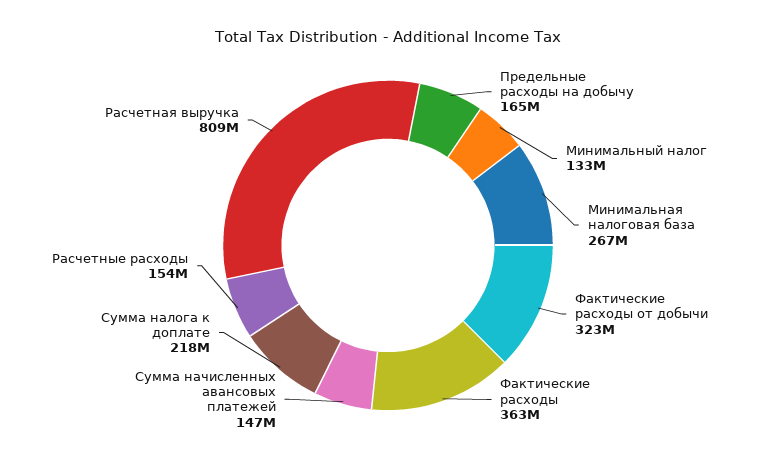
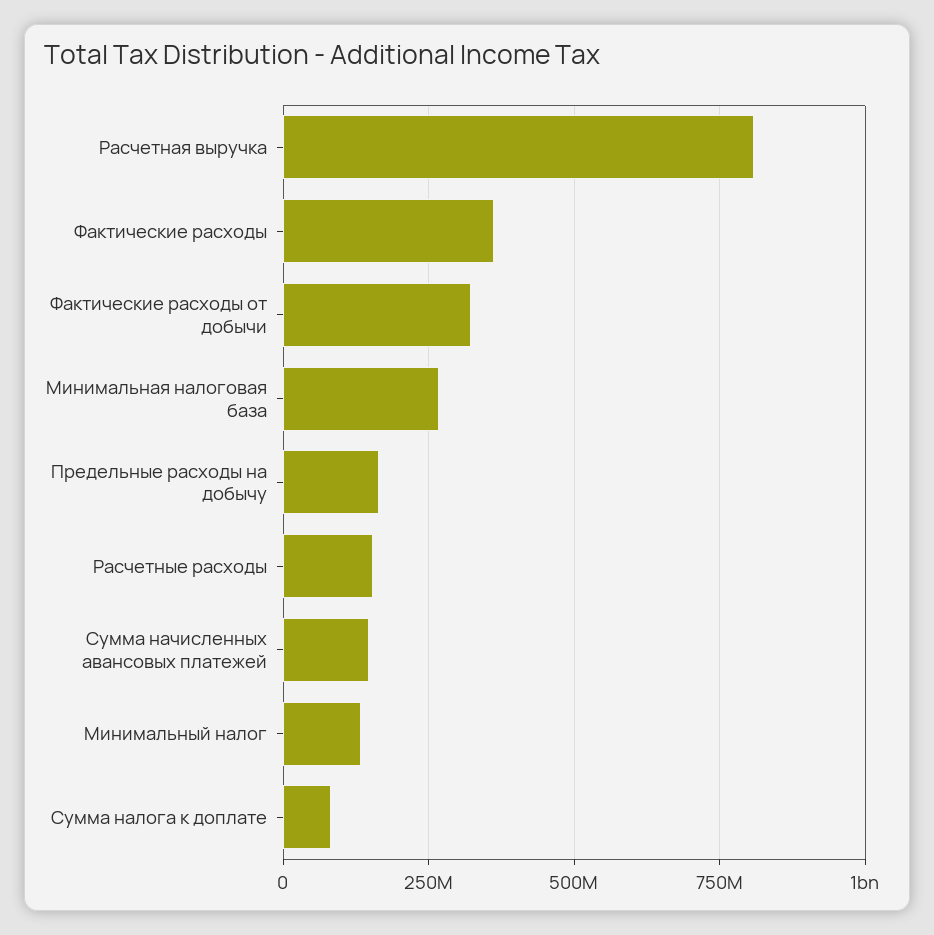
Сумма налога к доплате: 218000000 -> 75000000

